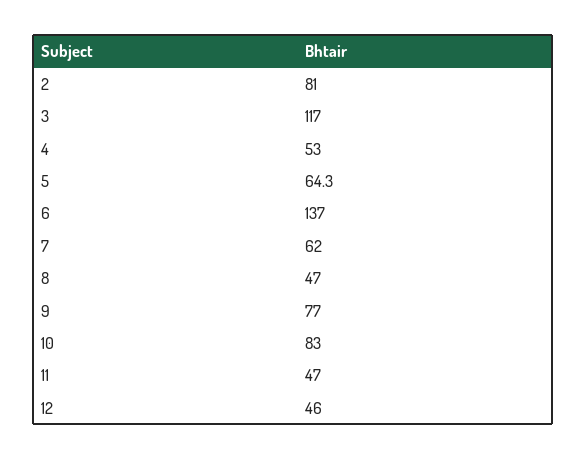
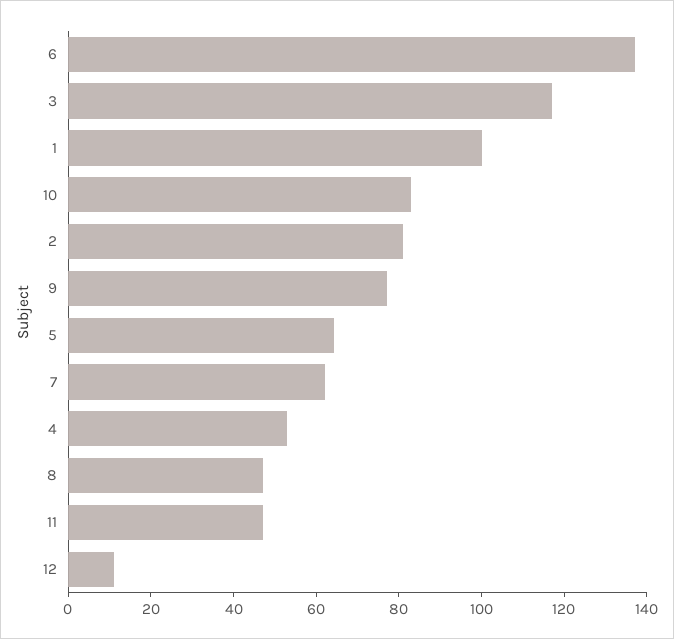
12: 46 -> 10
1: none -> 100

